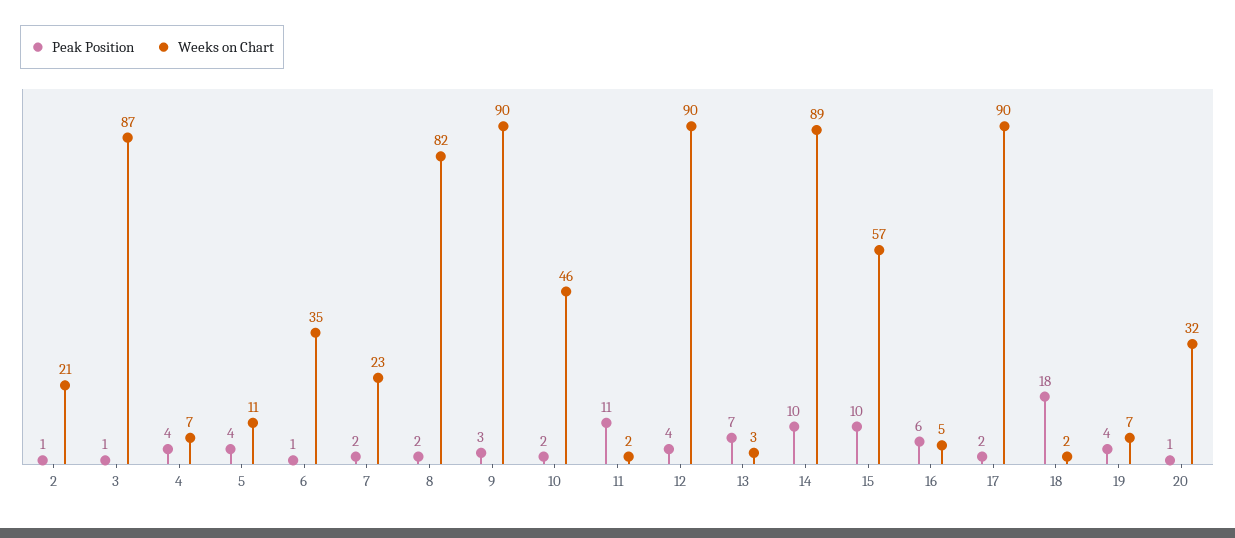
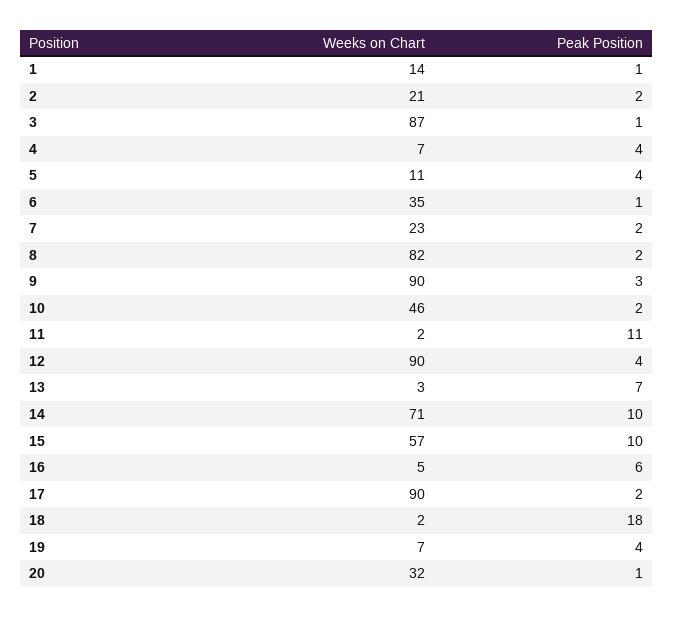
Peak Position, 2: 1 -> 2
Weeks on Chart, 14: 89 -> 71
Weeks on Chart, 1: none -> 14
Peak Position, 1: none -> 1

